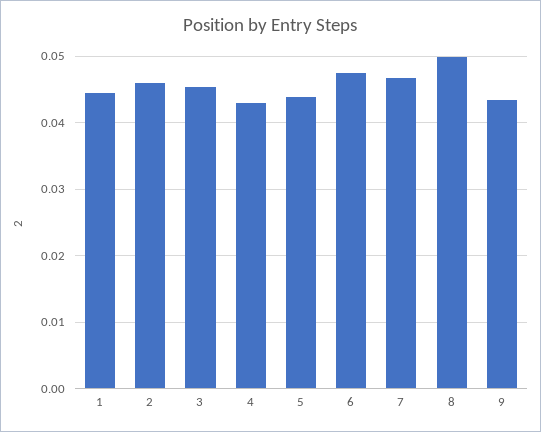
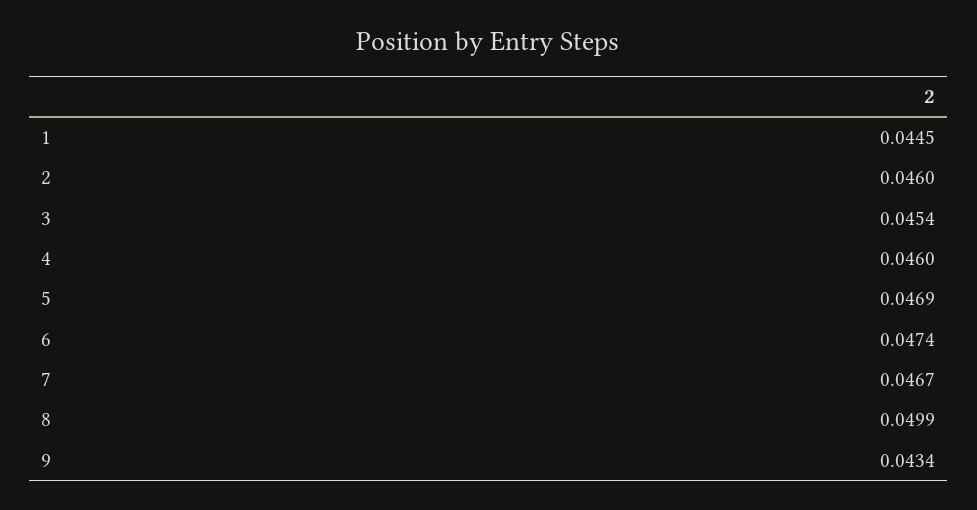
4: 0.043 -> 0.046
5: 0.044 -> 0.0469

